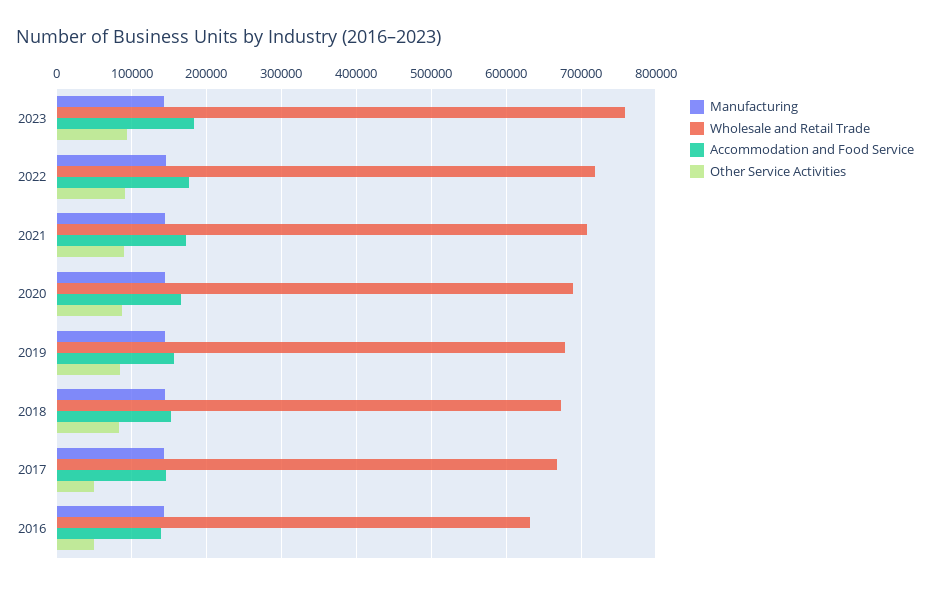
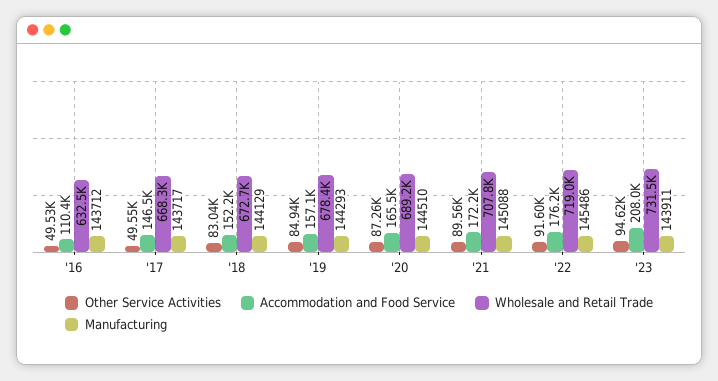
Wholesale and Retail Trade, 2023: 760000 -> 731500
Accommodation and Food Service, 2023: 180000 -> 208000
Accommodation and Food Service, 2016: 140000 -> 110400

